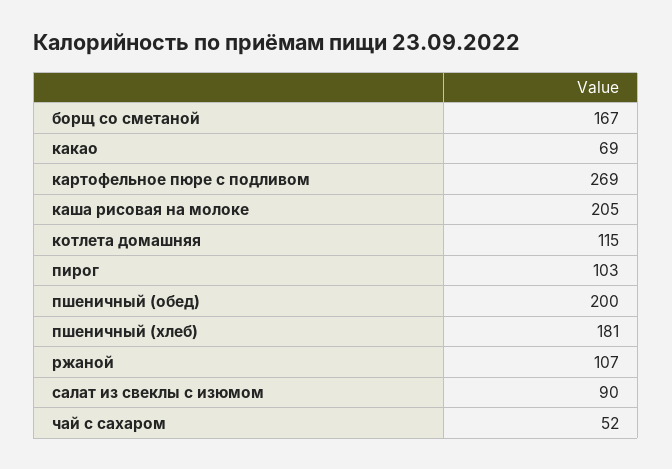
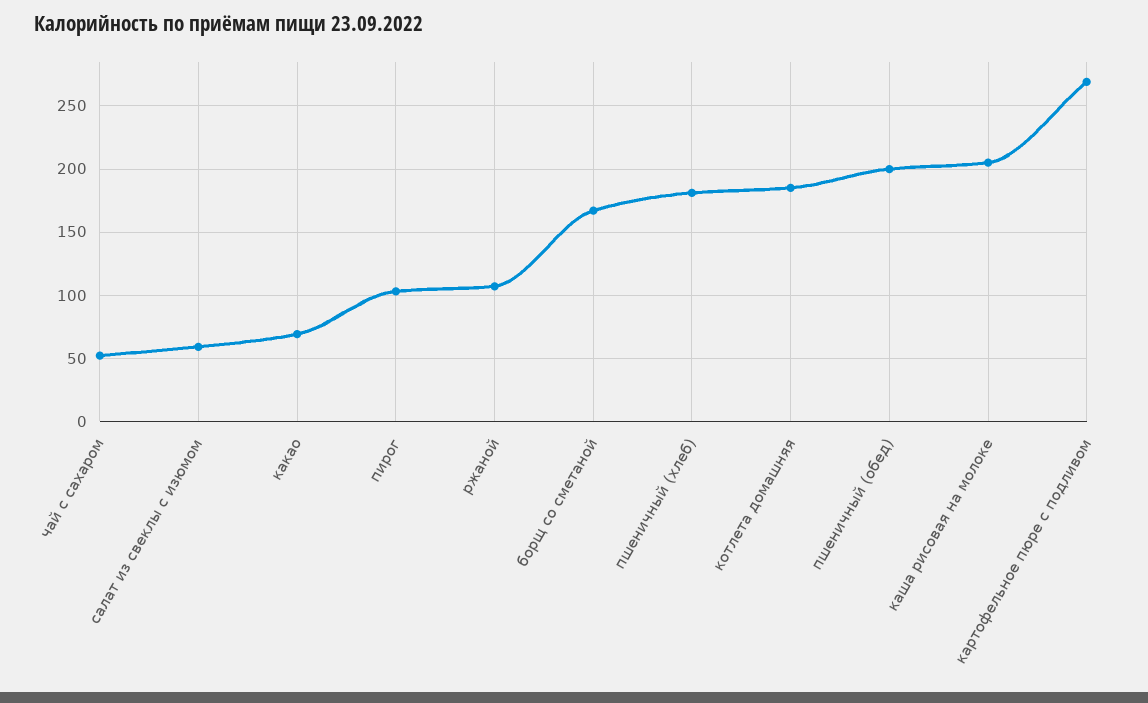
котлета домашняя: 115 -> 185
салат из свеклы с изюмом: 90 -> 60

